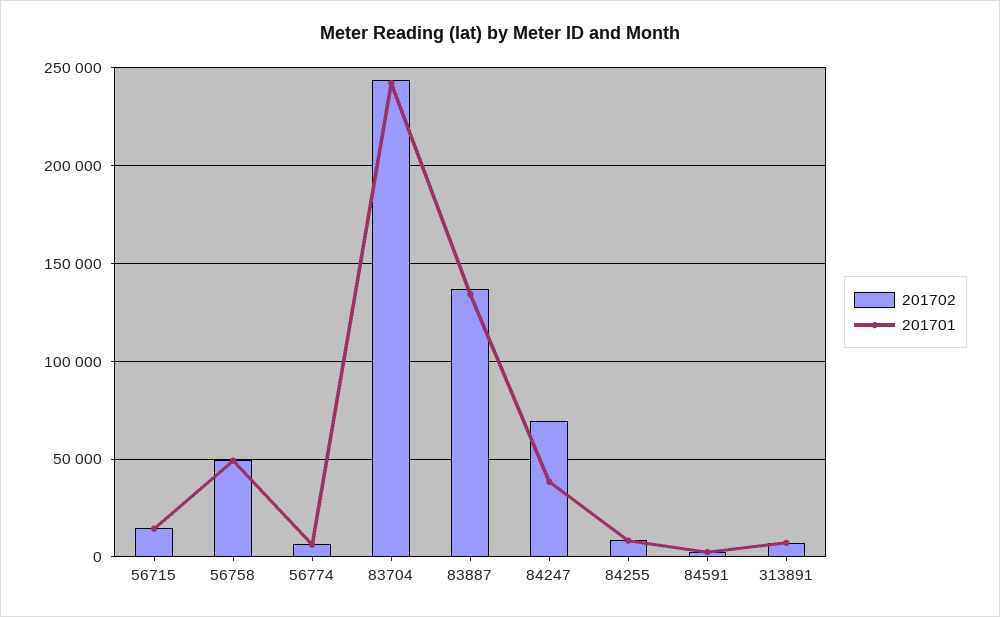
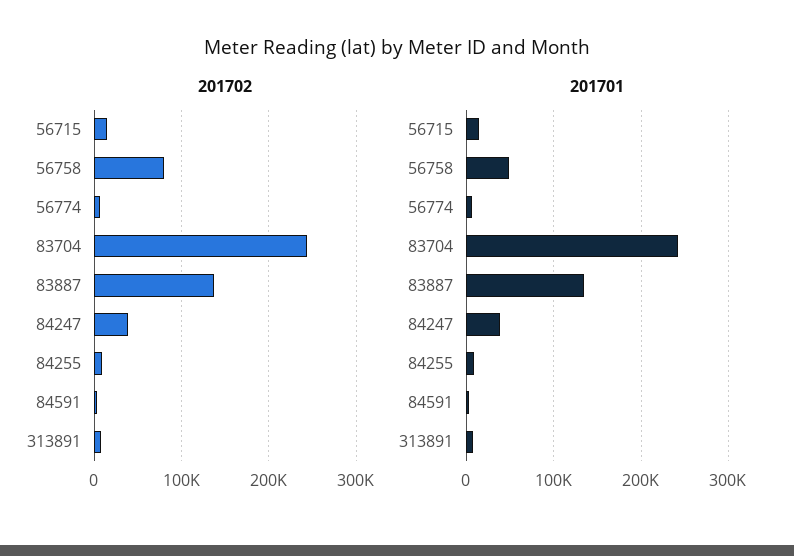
201702, 56758: 50000 -> 80000
201702, 84247: 70000 -> 40000

